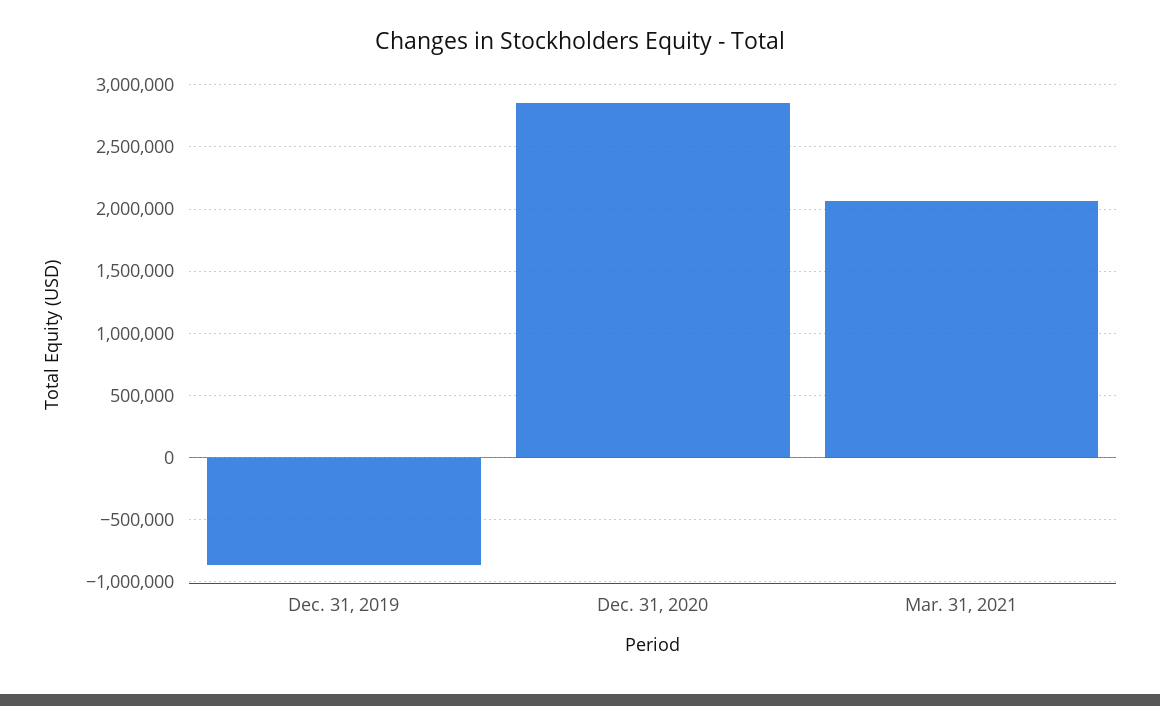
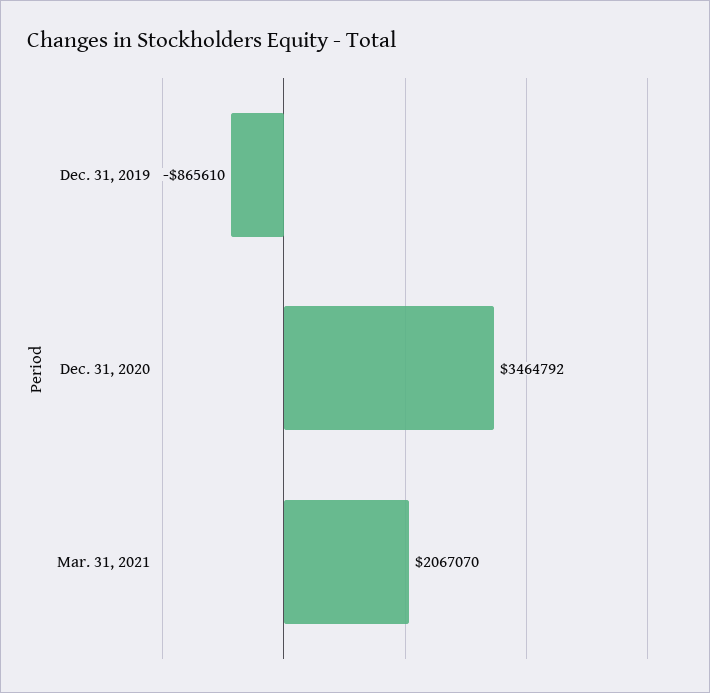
Dec. 31, 2020: 2850000 -> 3464792

